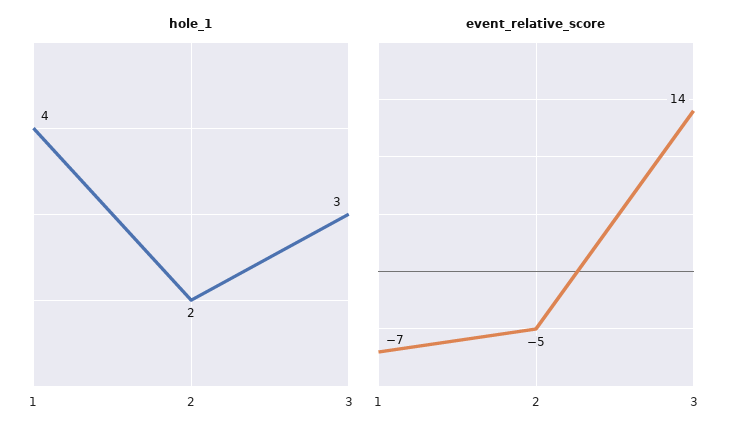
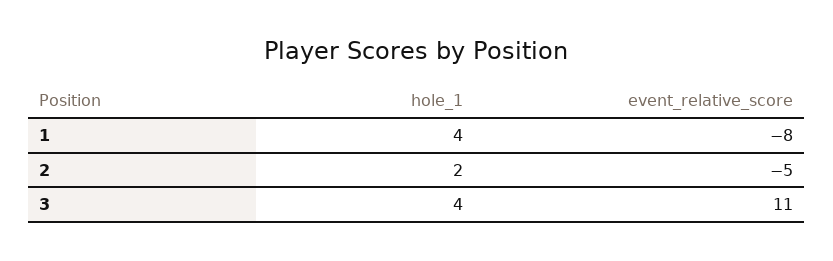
hole_1, 3: 3 -> 4
event_relative_score, 1: -7 -> -8
event_relative_score, 3: 14 -> 11

